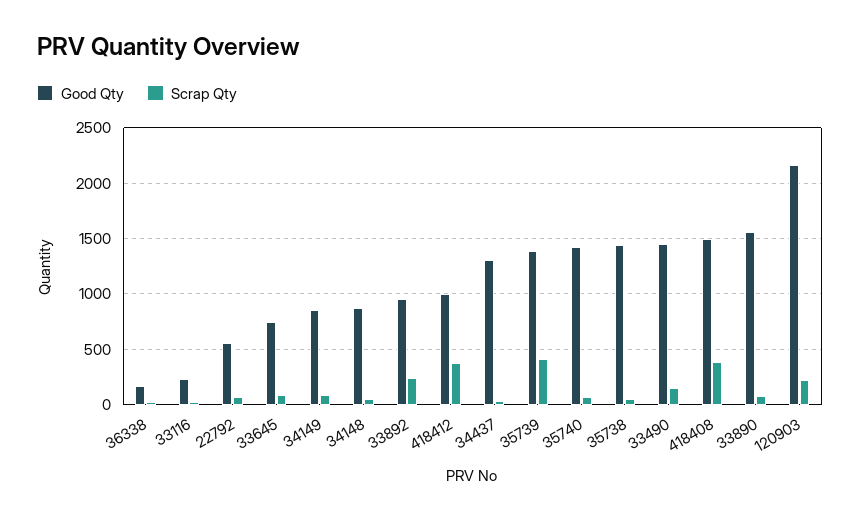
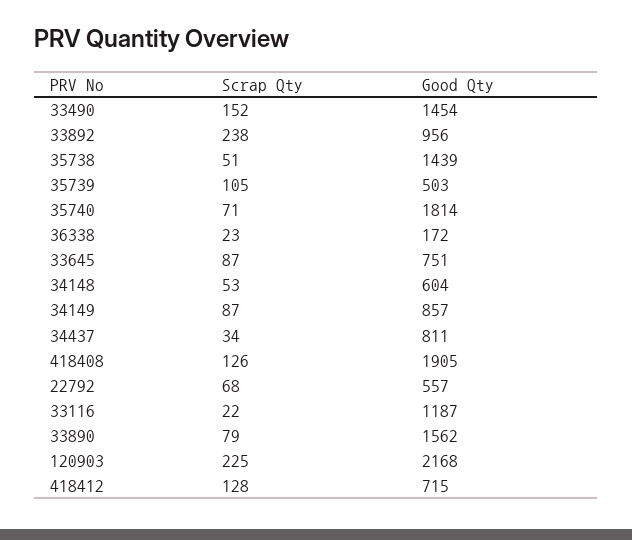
Good Qty, 33116: 200 -> 1187
Good Qty, 34148: 900 -> 604
Good Qty, 418412: 1000 -> 715
Scrap Qty, 418412: 400 -> 128
Good Qty, 34437: 1300 -> 811
Good Qty, 35739: 1400 -> 503
Scrap Qty, 35739: 400 -> 105
Good Qty, 35740: 1400 -> 1814
Good Qty, 418408: 1500 -> 1905
Scrap Qty, 418408: 400 -> 126

